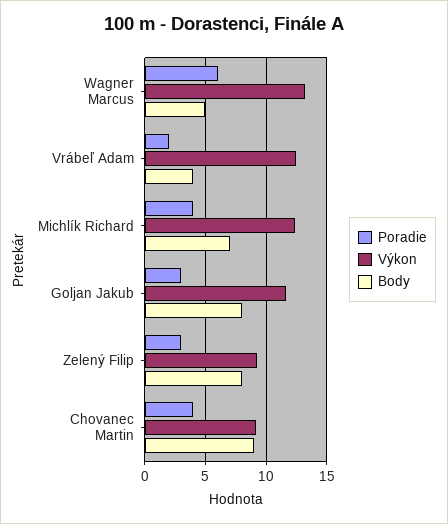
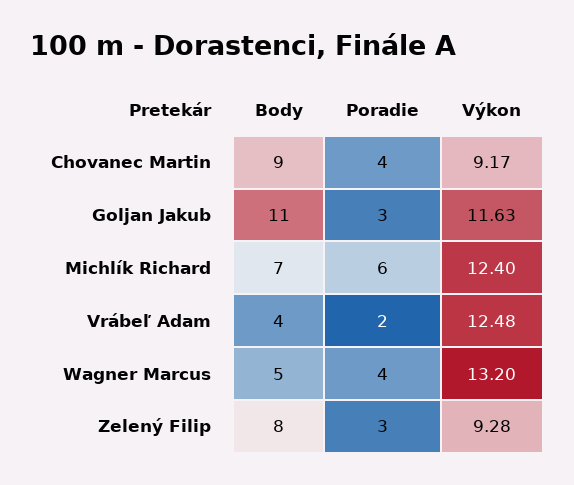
Poradie, Wagner Marcus: 6 -> 4
Poradie, Michlík Richard: 4 -> 6
Body, Goljan Jakub: 8 -> 11

